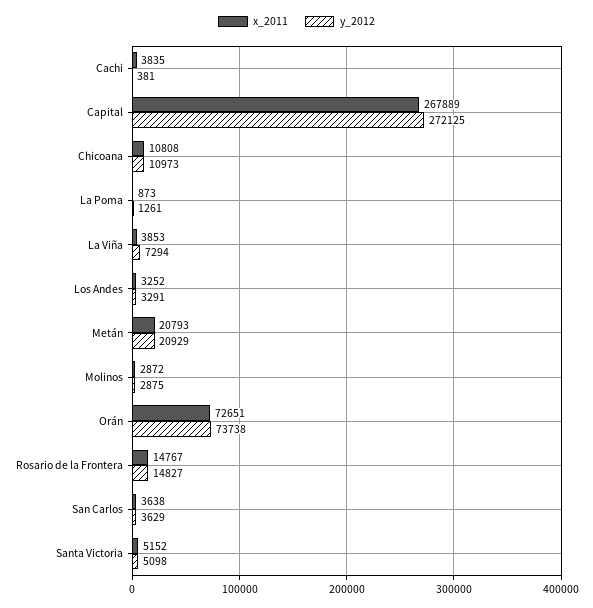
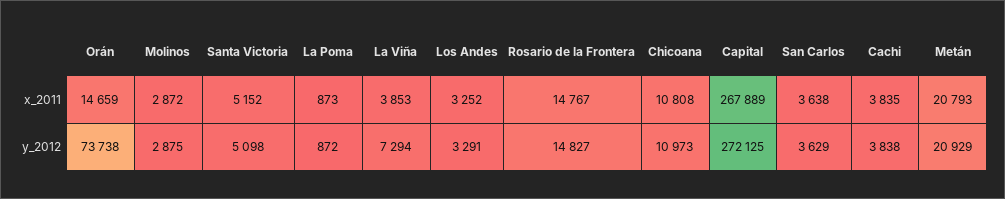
y_2012, Cachi: 381 -> 3838
y_2012, La Poma: 1261 -> 872
x_2011, Orán: 72651 -> 14659

